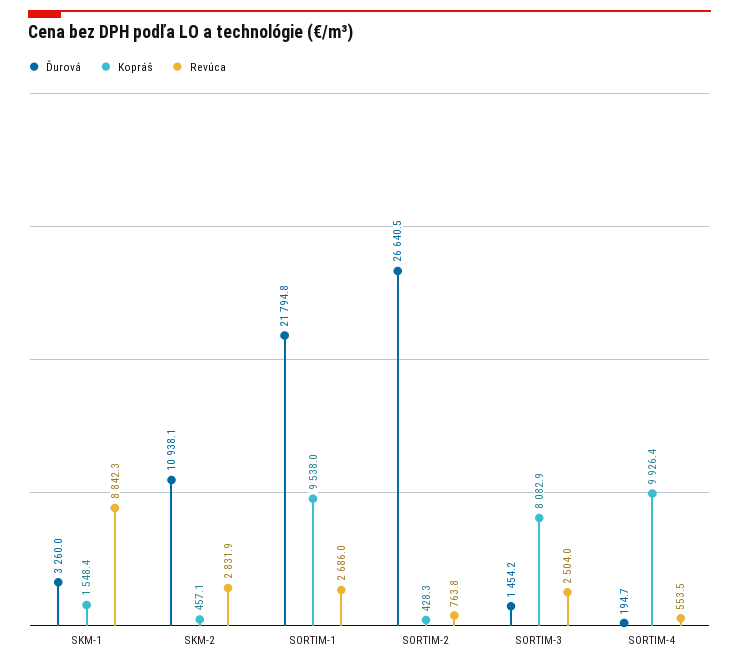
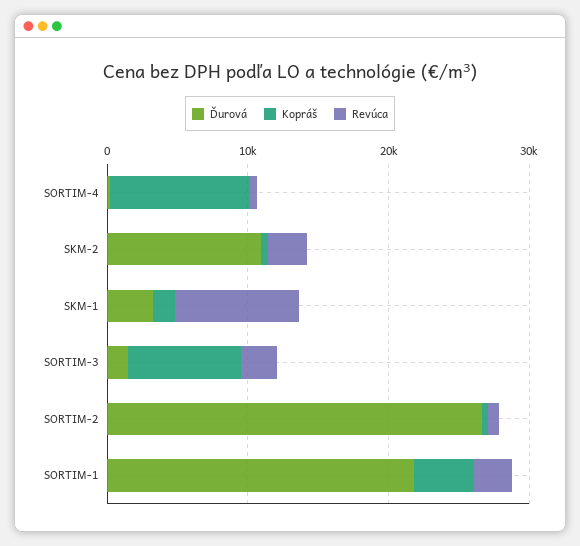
Kopráš, SORTIM-1: 9538 -> 4000

